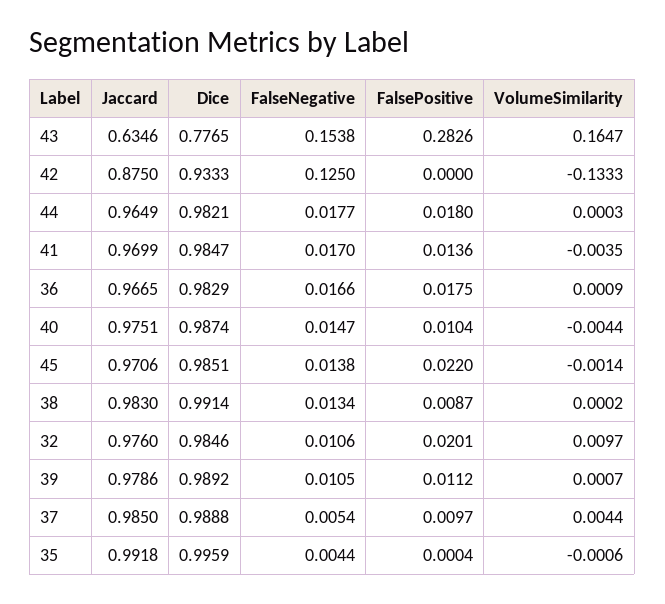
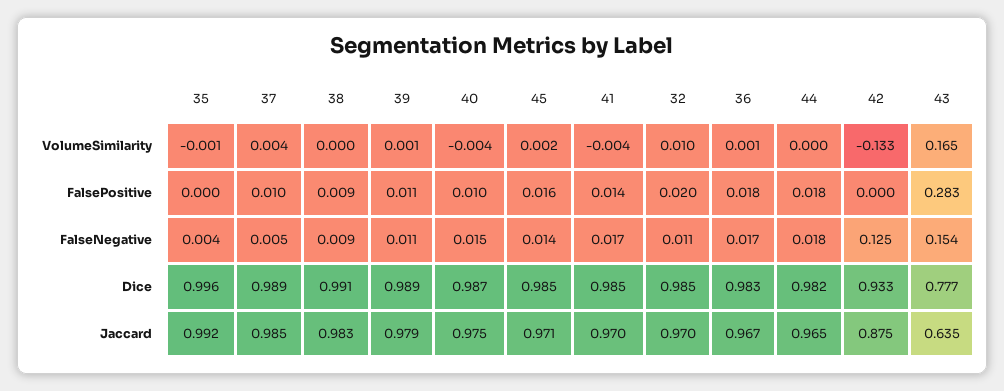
FalsePositive, 45: 0.022 -> 0.016
VolumeSimilarity, 45: -0.0014 -> 0.002
FalseNegative, 38: 0.0134 -> 0.009
Jaccard, 32: 0.976 -> 0.97

